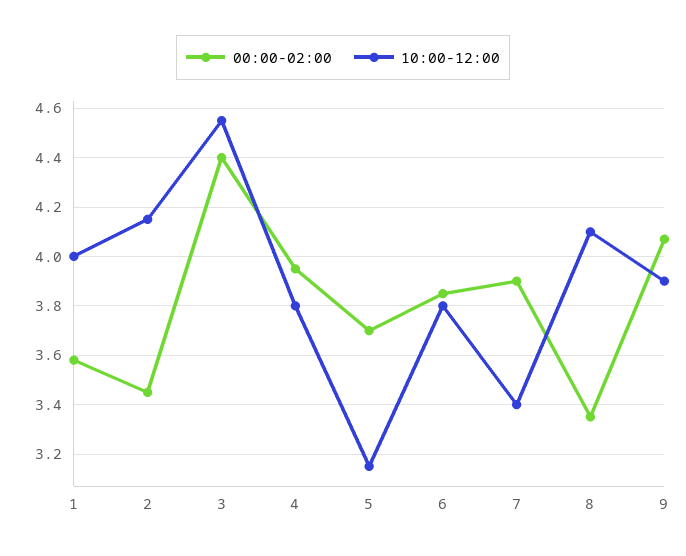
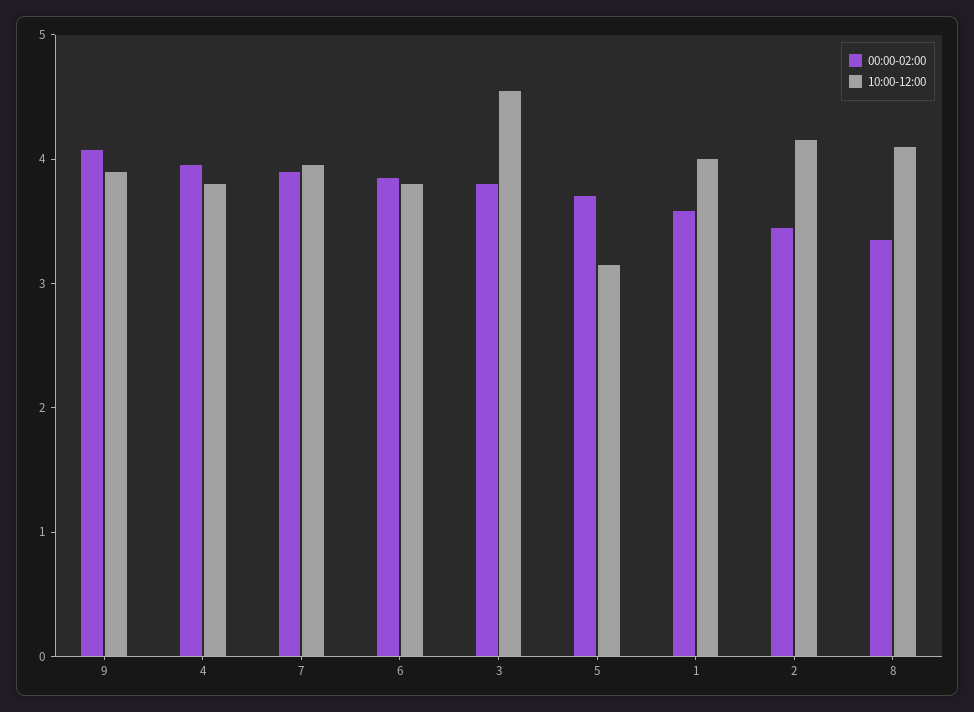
00:00-02:00, 3: 4.4 -> 3.8
10:00-12:00, 7: 3.4 -> 4

